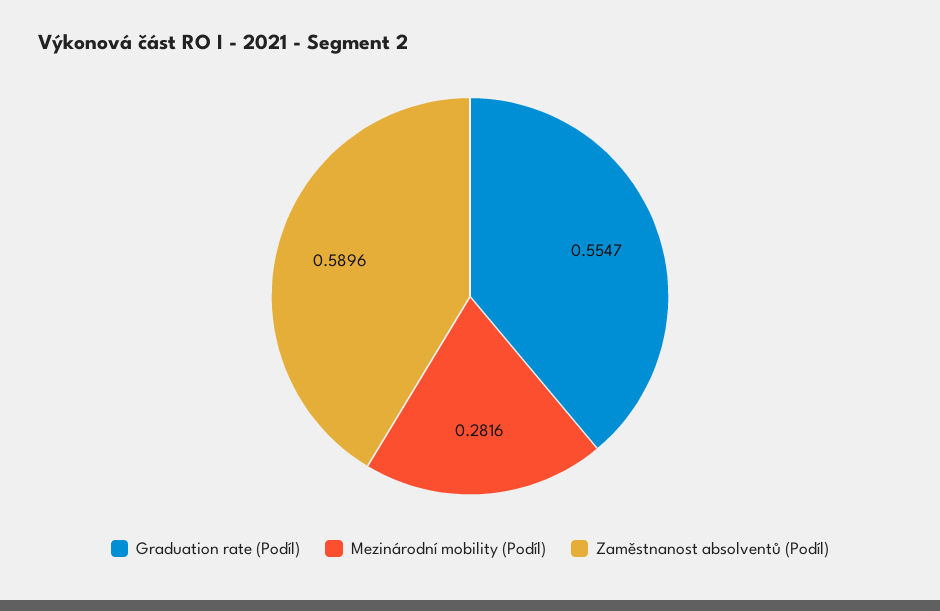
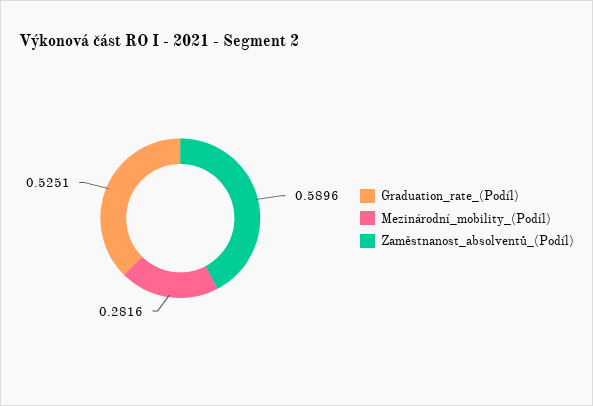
Graduation rate (Podíl): 0.5547 -> 0.5251

